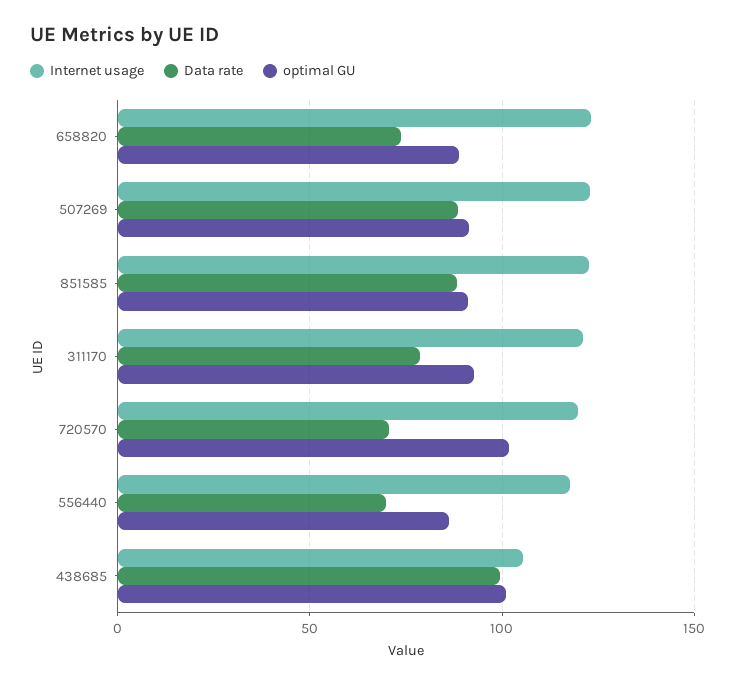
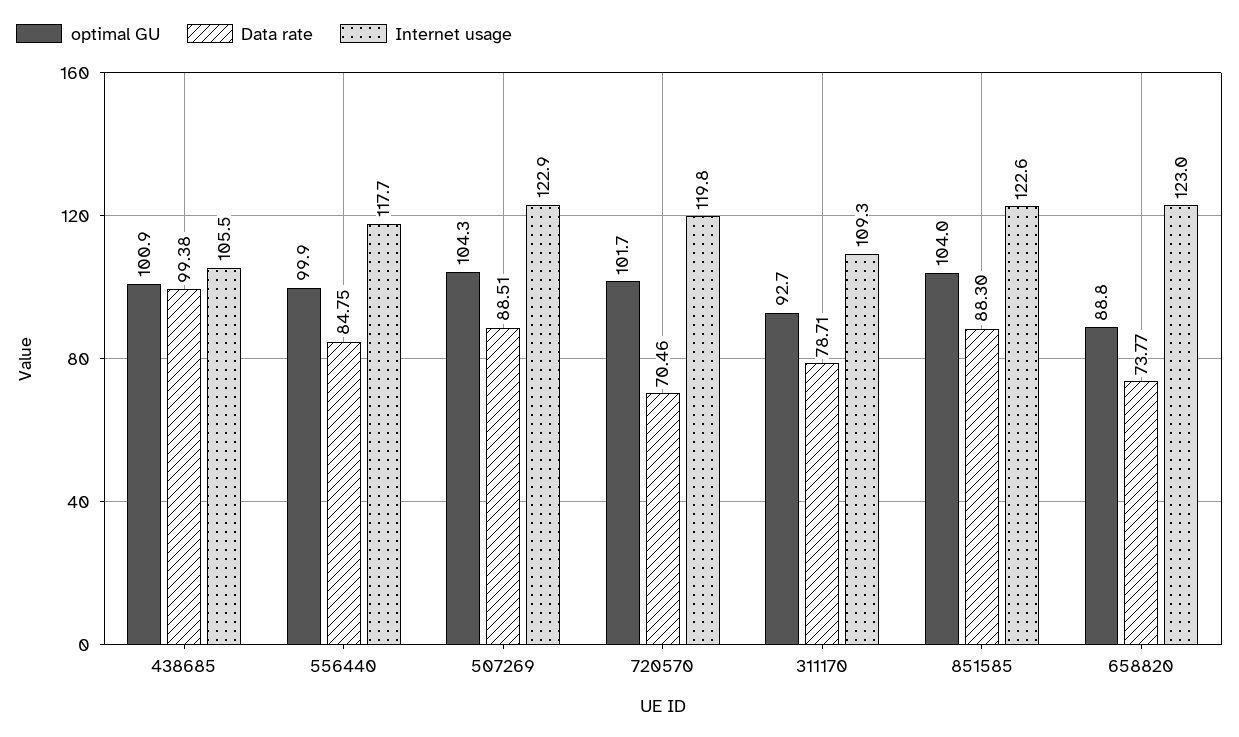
optimal GU, 507269: 90 -> 104.3
optimal GU, 851585: 90 -> 104
Internet usage, 311170: 120 -> 109.3
Data rate, 556440: 70 -> 84.75
optimal GU, 556440: 85 -> 99.9

